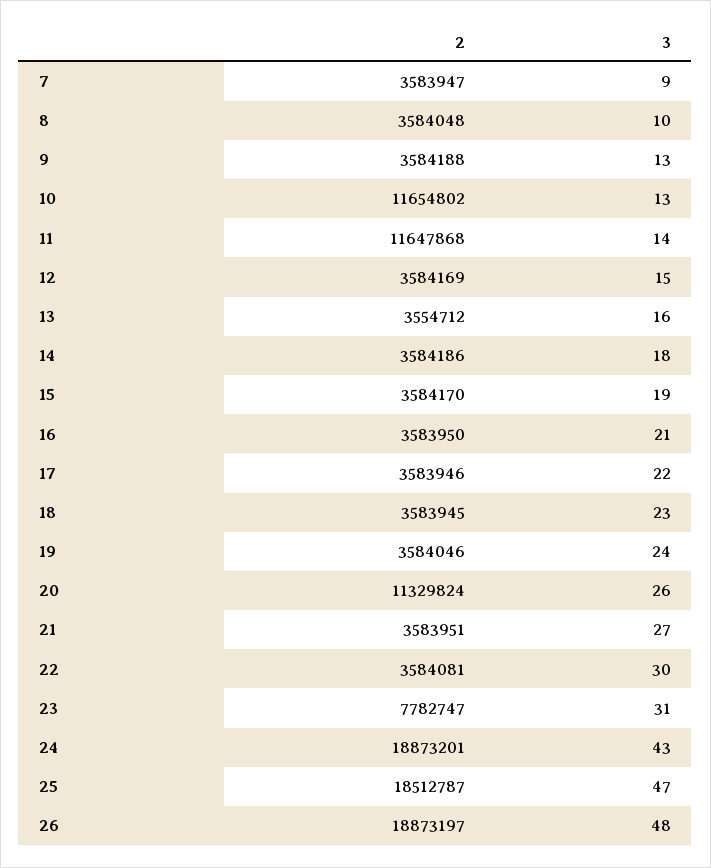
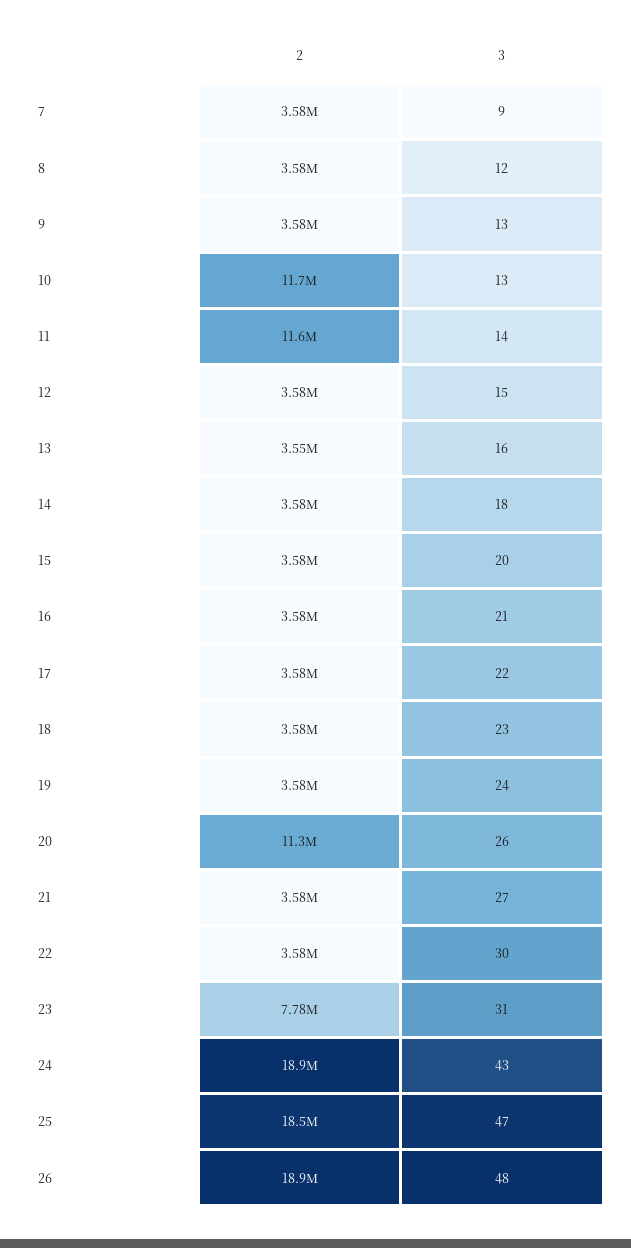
3, 8: 10 -> 12
3, 15: 19 -> 20

